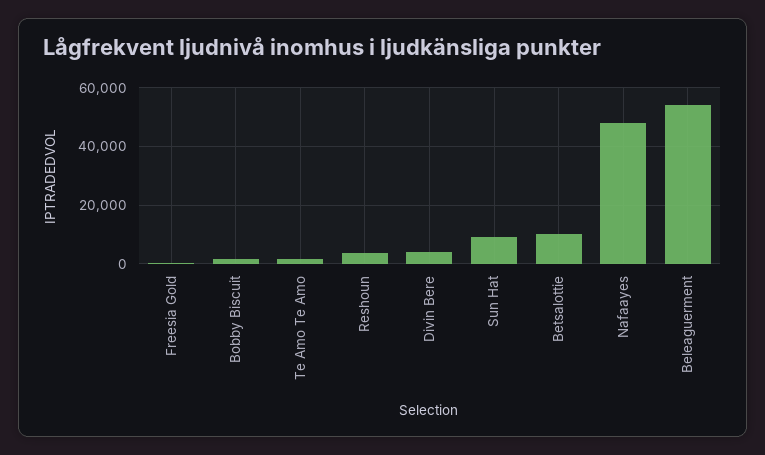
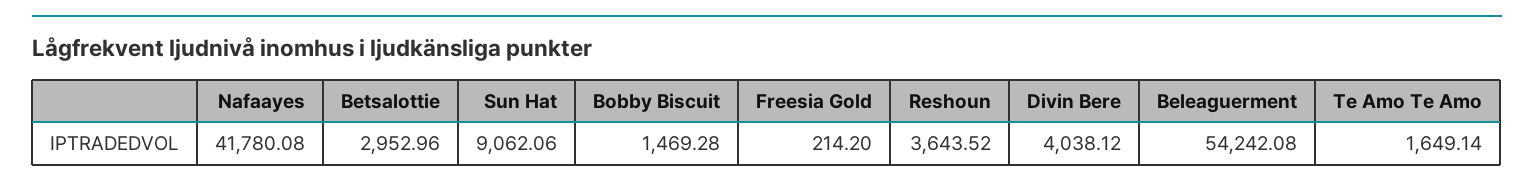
Betsalottie: 10000 -> 2952.96
Nafaayes: 47500 -> 41780.08

